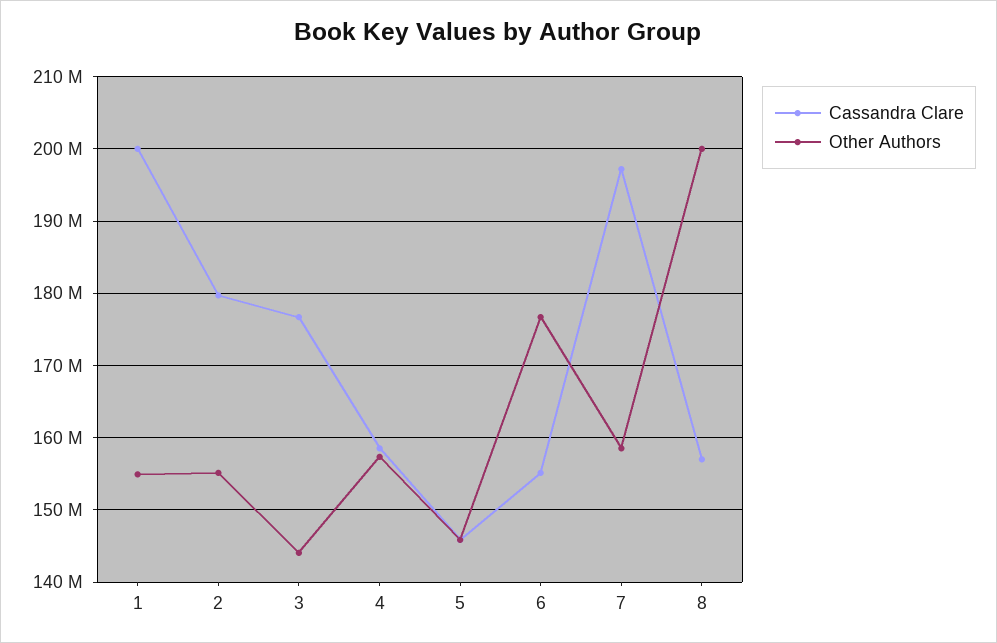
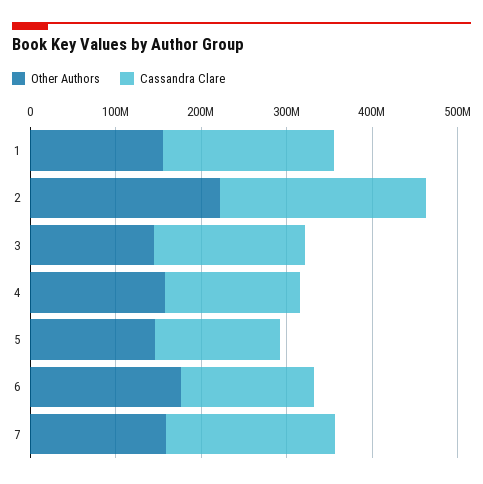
Cassandra Clare, 2: 180000000 -> 240000000
Other Authors, 2: 155000000 -> 220000000
Cassandra Clare, 8: 157000000 -> none
Other Authors, 8: 200000000 -> none

